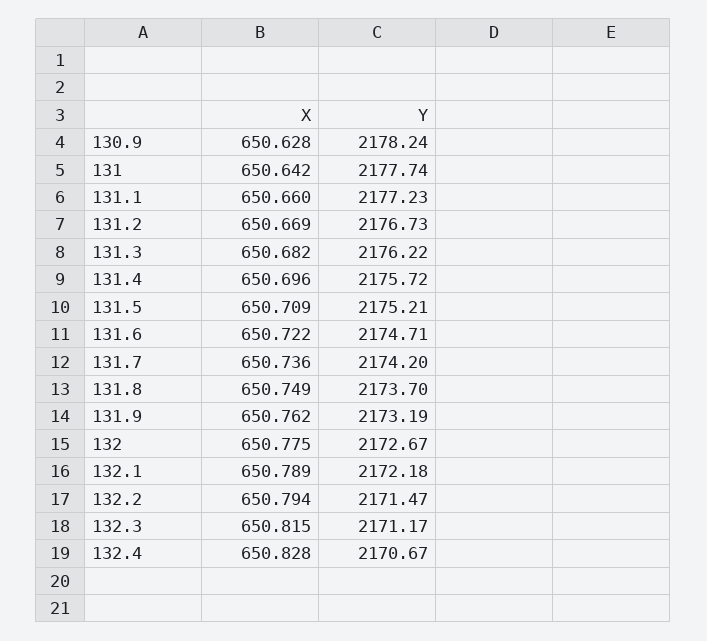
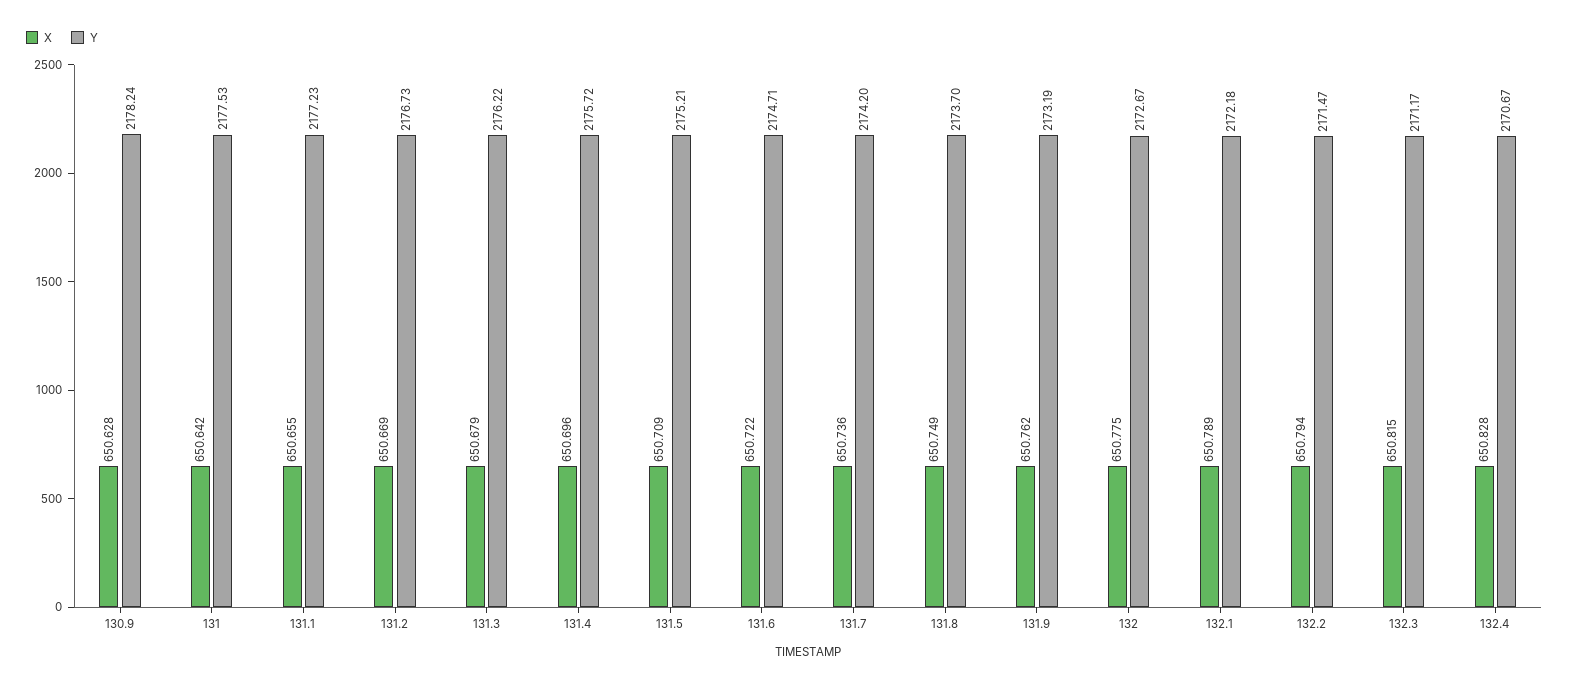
Y, 131: 2177.74 -> 2177.53
X, 131.1: 650.66 -> 650.655
X, 131.3: 650.682 -> 650.679

